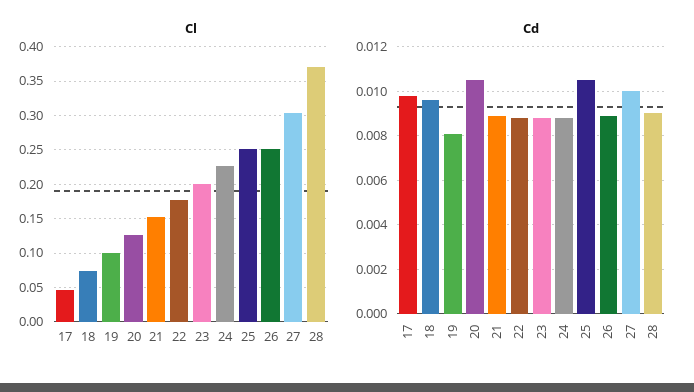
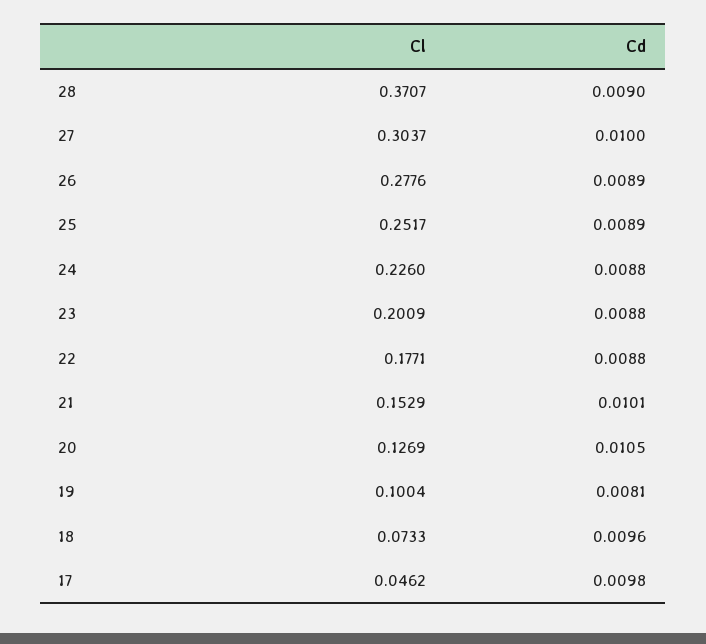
Cl, 26: 0.25 -> 0.2776
Cd, 21: 0.009 -> 0.0101
Cd, 25: 0.0105 -> 0.0089

